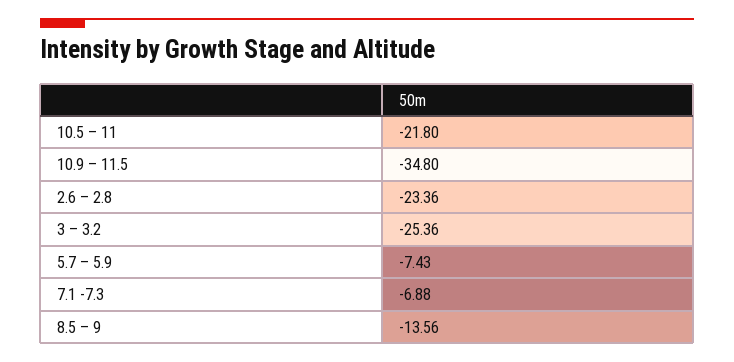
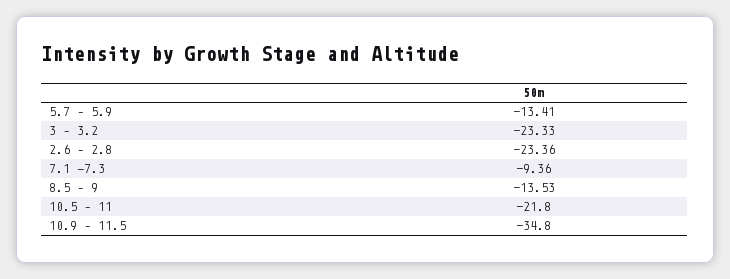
3 – 3.2: -25.36 -> -23.33
5.7 – 5.9: -7.43 -> -13.41
7.1 -7.3: -6.88 -> -9.36
8.5 – 9: -13.56 -> -13.53

